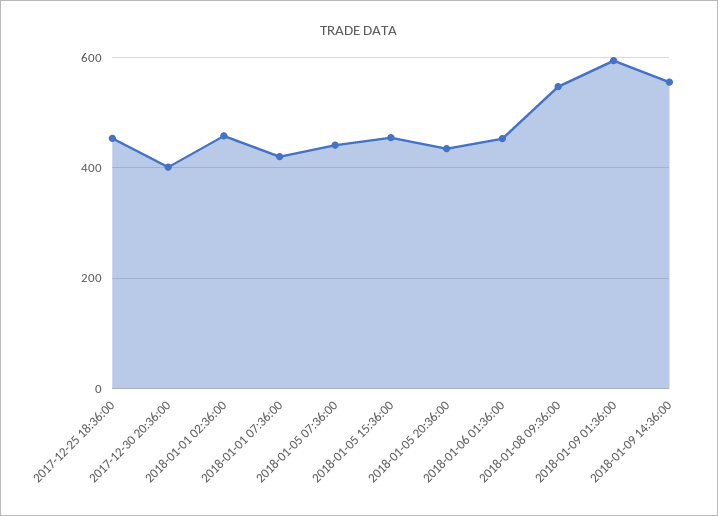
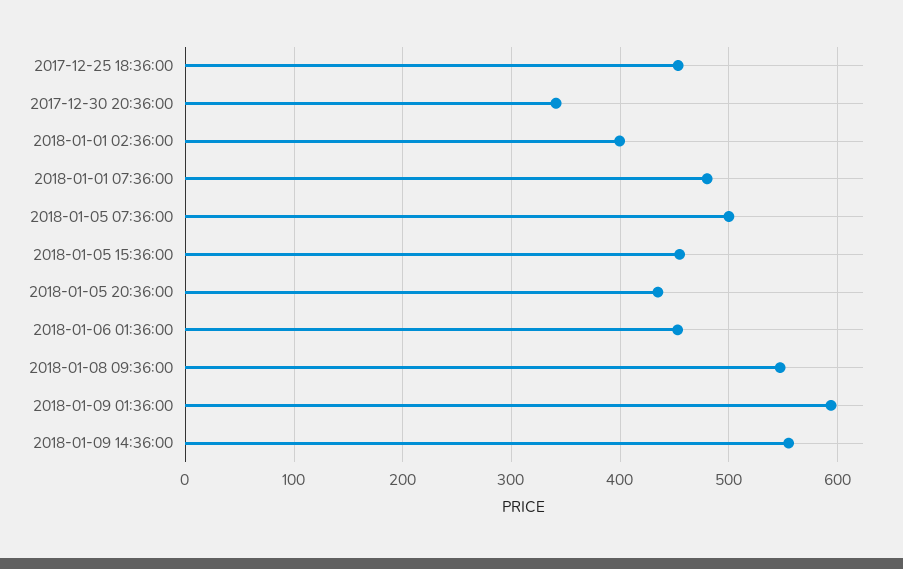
2017-12-30 20:36:00: 400 -> 340
2018-01-01 02:36:00: 460 -> 400
2018-01-01 07:36:00: 420 -> 480
2018-01-05 07:36:00: 440 -> 500

